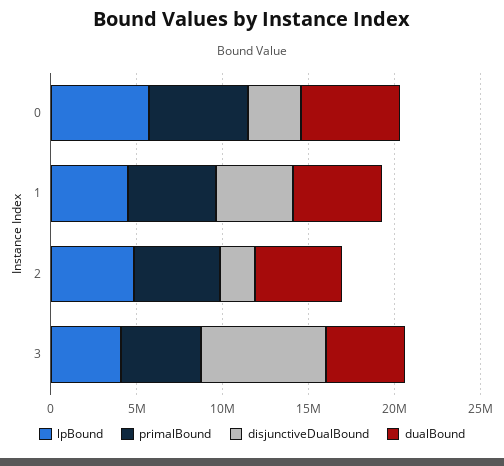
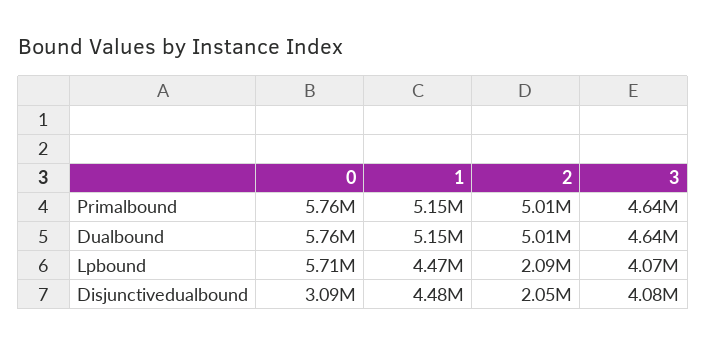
lpBound, 2: 5000000 -> 2090000
disjunctiveDualBound, 3: 7000000 -> 4080000

